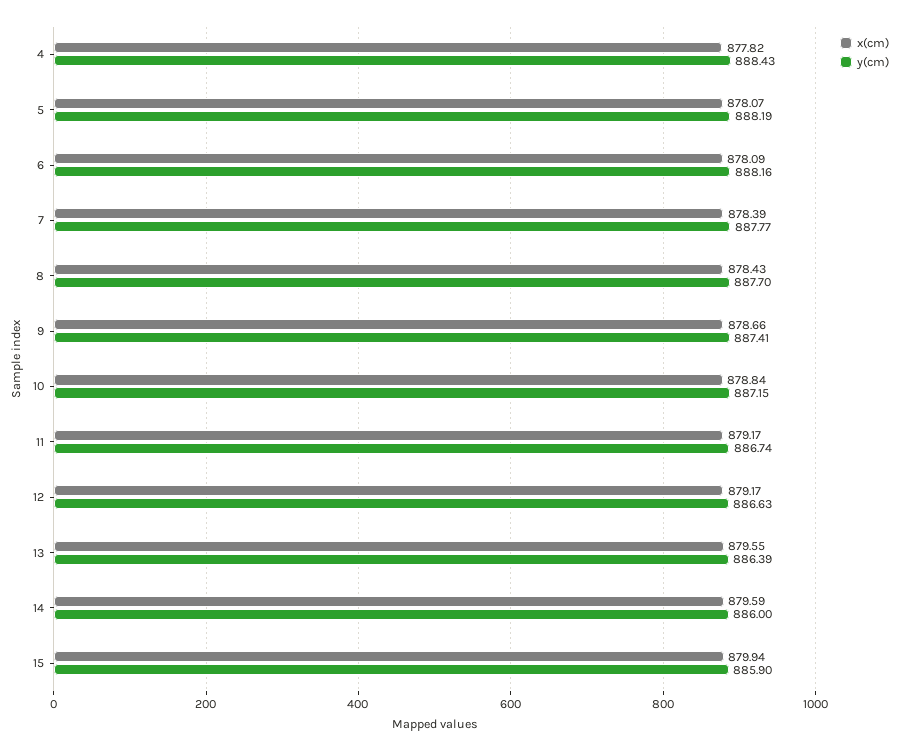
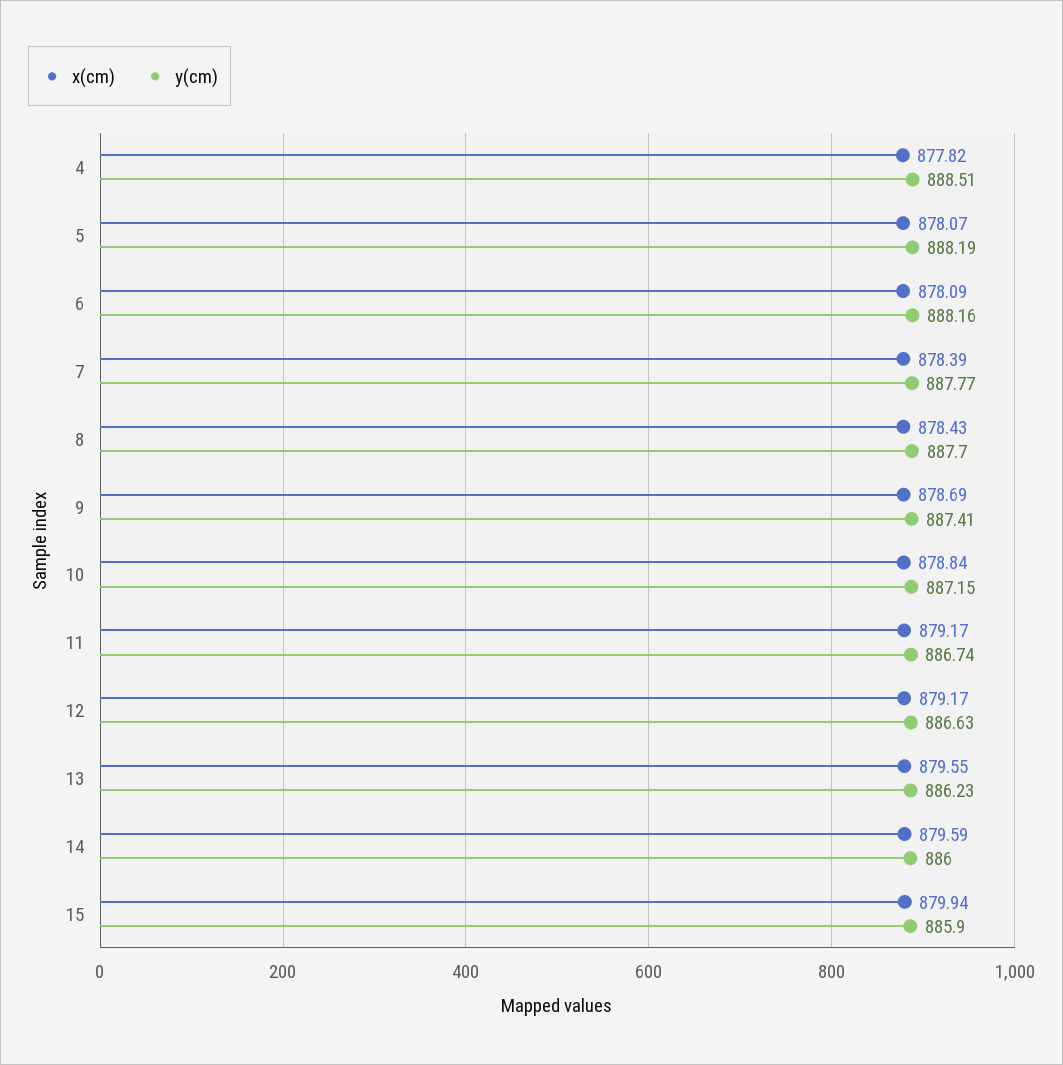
y(cm), 4: 888.43 -> 888.51
x(cm), 9: 878.66 -> 878.69
y(cm), 13: 886.39 -> 886.23

